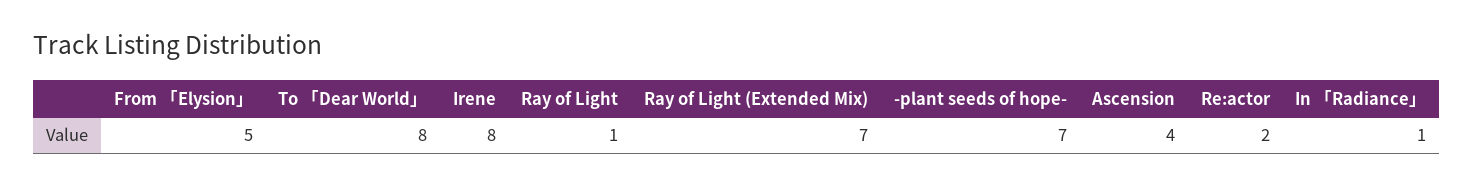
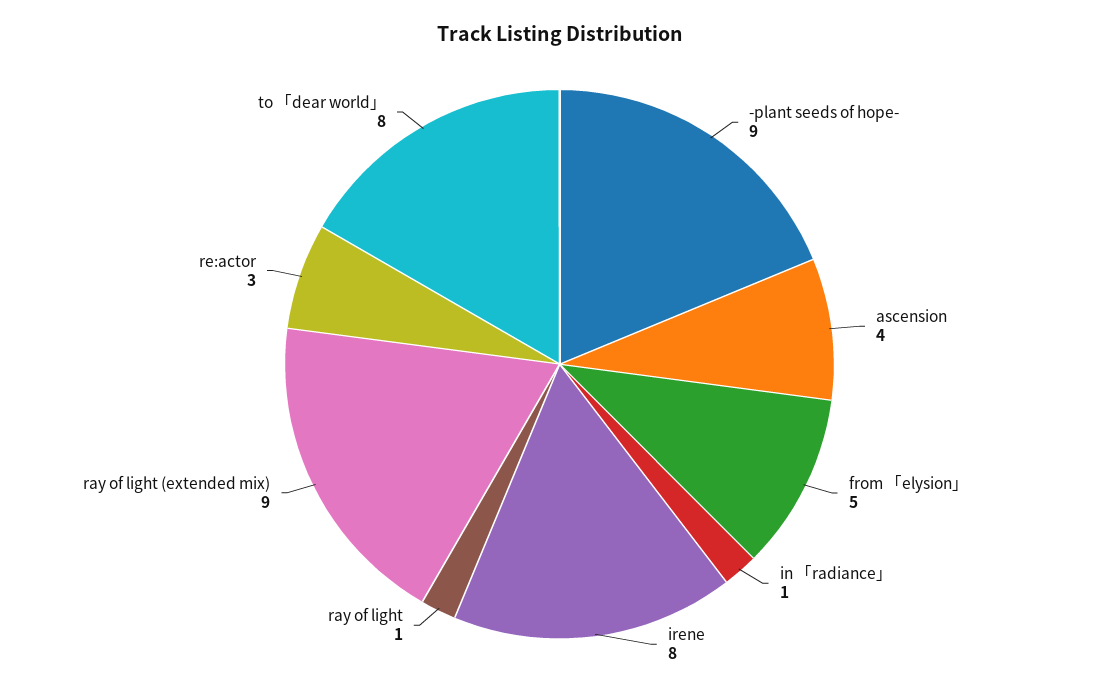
Ray of Light (Extended Mix): 7 -> 9
-plant seeds of hope-: 7 -> 9
Re:actor: 2 -> 3

